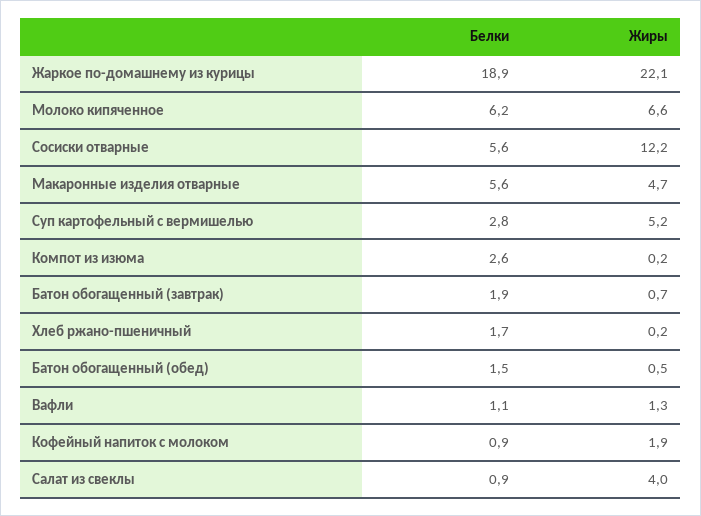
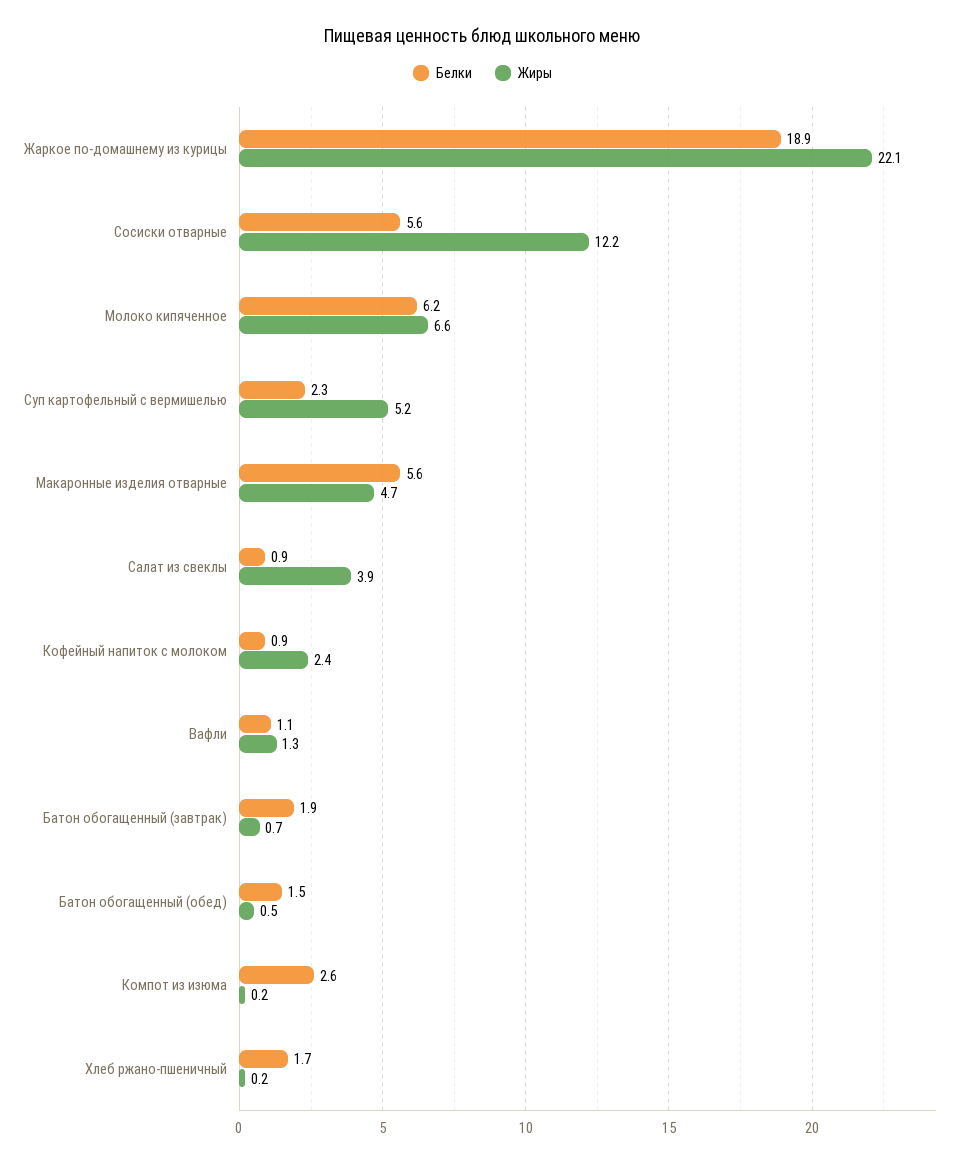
Белки, Суп картофельный с вермишелью: 2.8 -> 2.3
Жиры, Кофейный напиток с молоком: 1.9 -> 2.4
Жиры, Салат из свеклы: 4 -> 3.9

